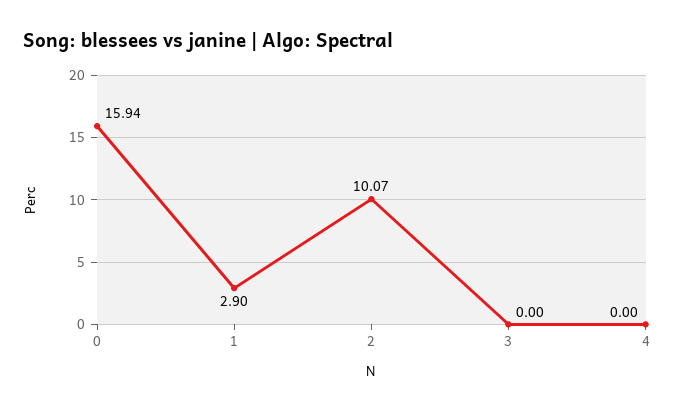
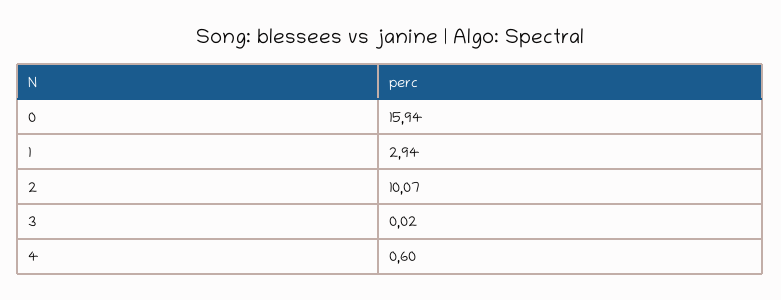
1: 2.9 -> 2.94
3: 0 -> 0.02
4: 0 -> 0.6

